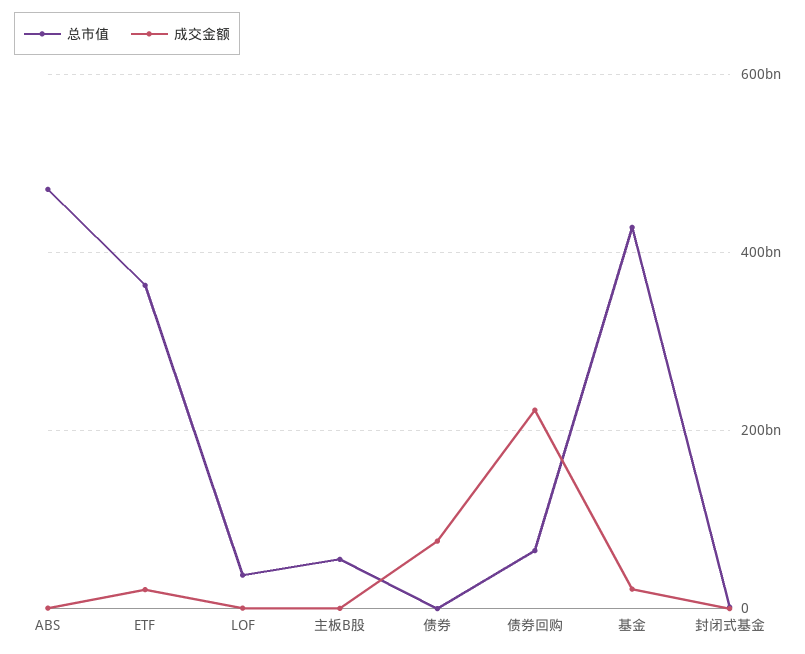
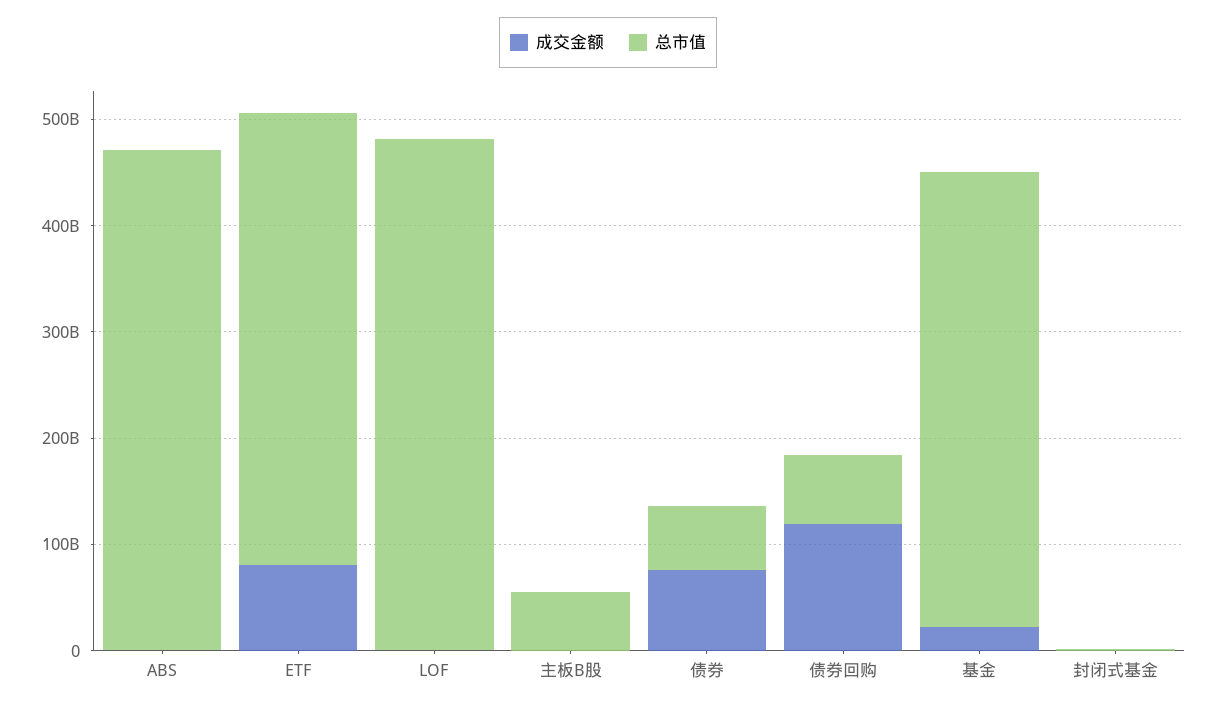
总市值, ETF: 360000000000 -> 420000000000
成交金额, ETF: 20000000000 -> 80000000000
总市值, LOF: 40000000000 -> 480000000000
总市值, 债券: 0 -> 60000000000
成交金额, 债券回购: 220000000000 -> 120000000000

